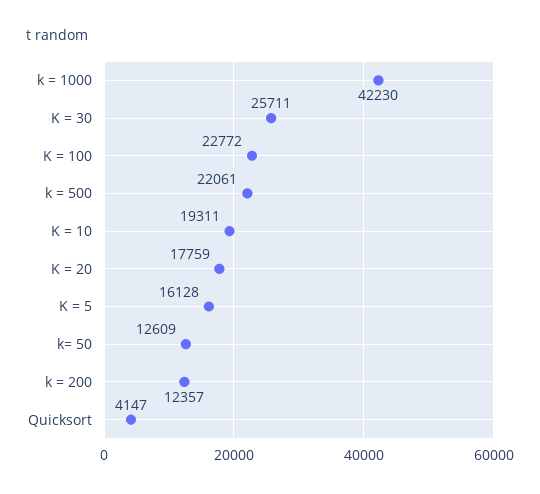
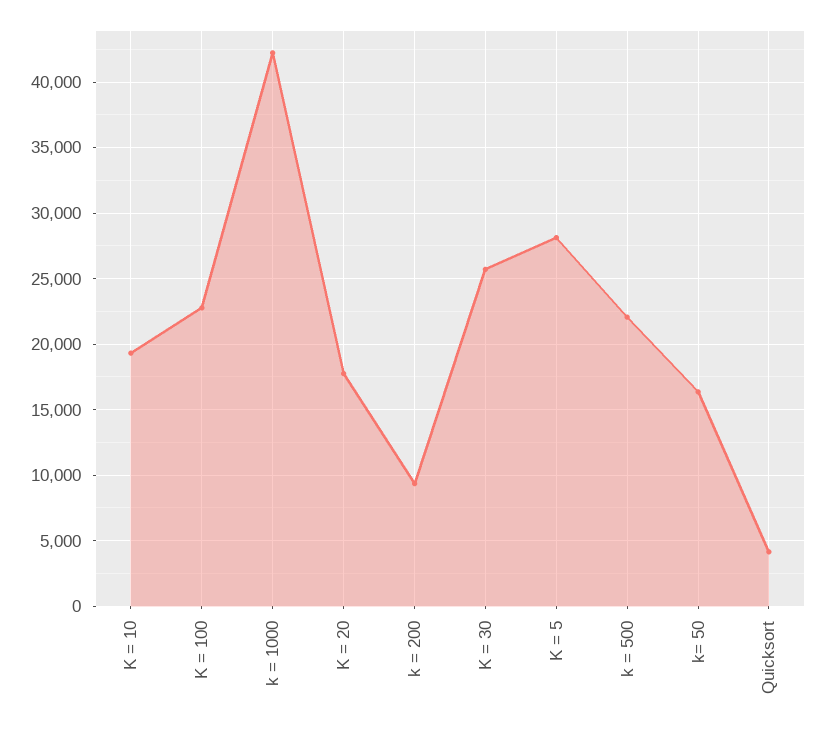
K = 5: 16128 -> 28000
k= 50: 12609 -> 16500
k = 200: 12357 -> 9500

